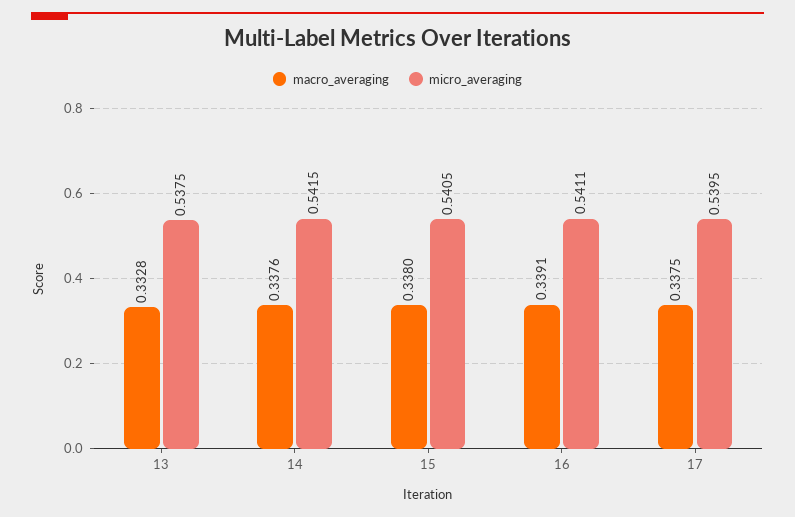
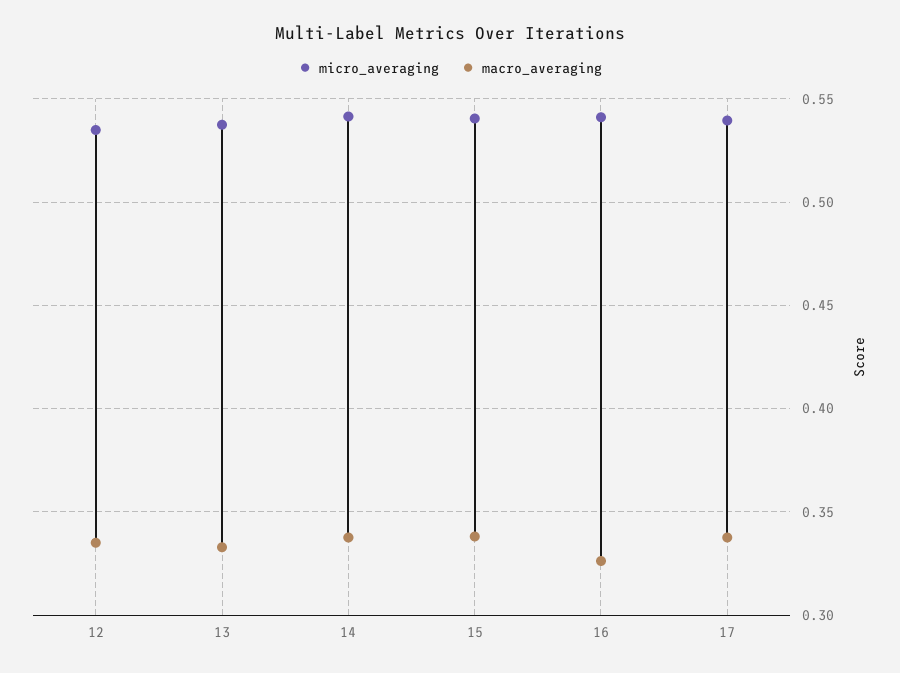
macro_averaging, 16: 0.3391 -> 0.325
micro_averaging, 12: none -> 0.535
macro_averaging, 12: none -> 0.335

